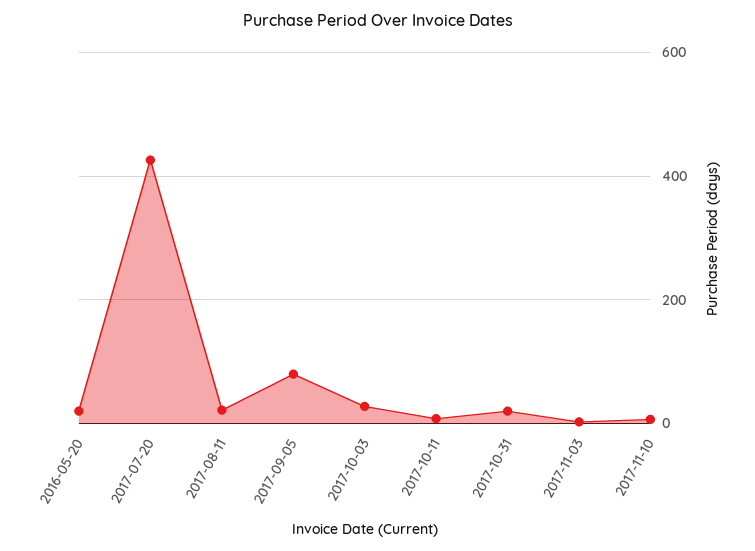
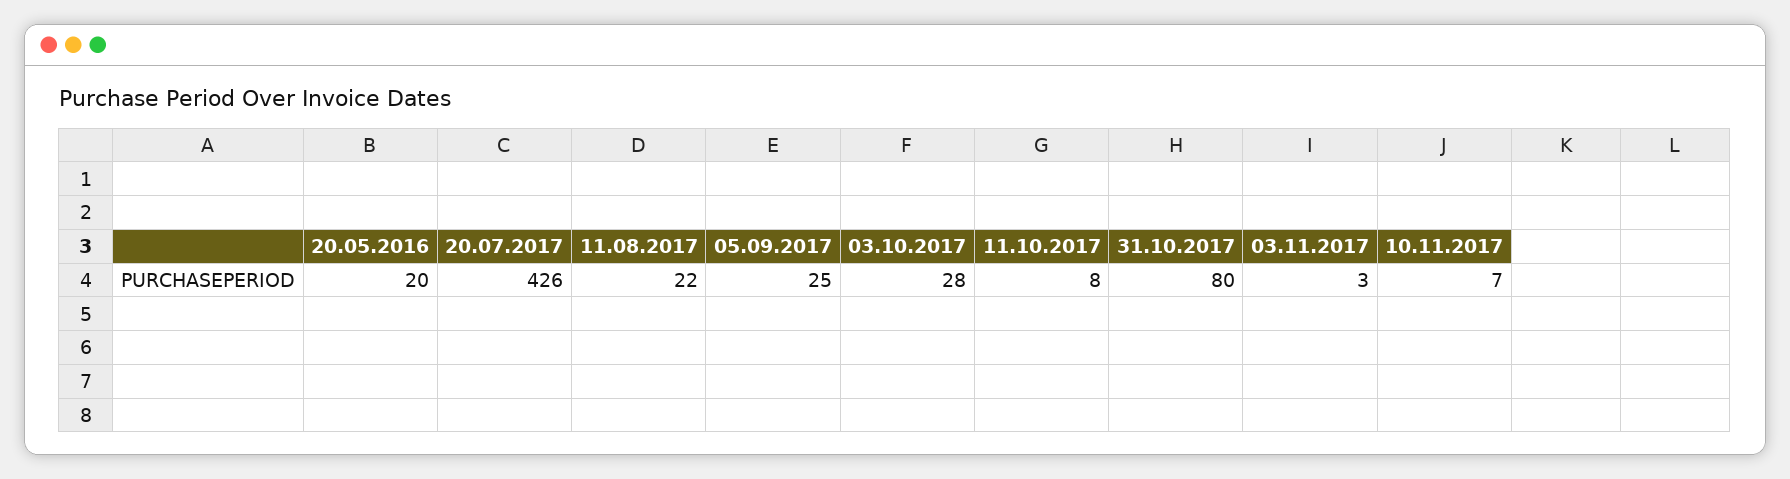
2017-09-05: 80 -> 25
2017-10-31: 20 -> 80

